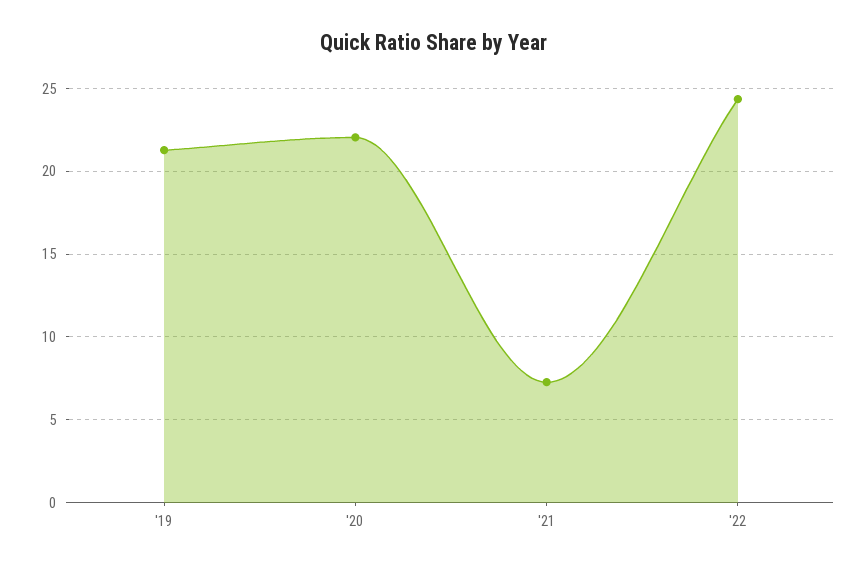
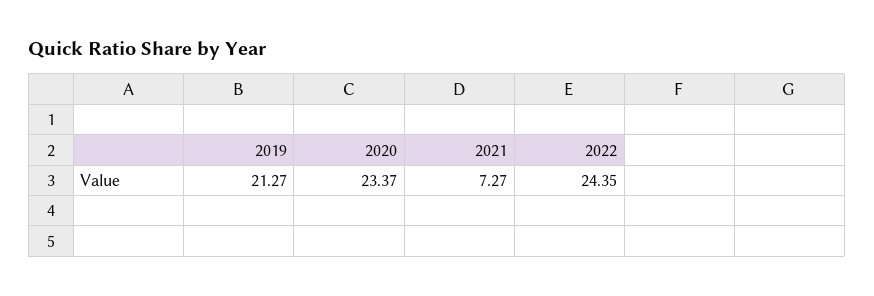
'20: 22 -> 23.37

